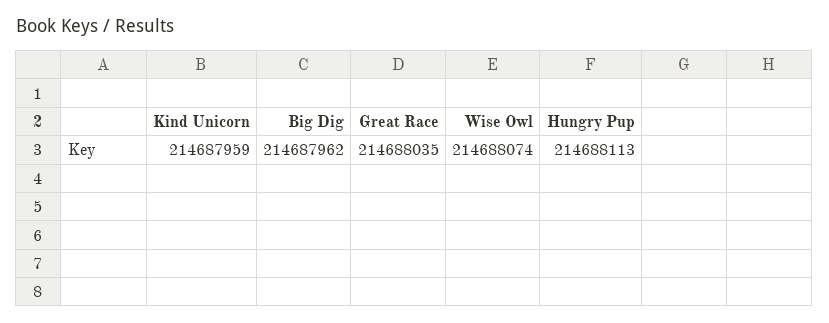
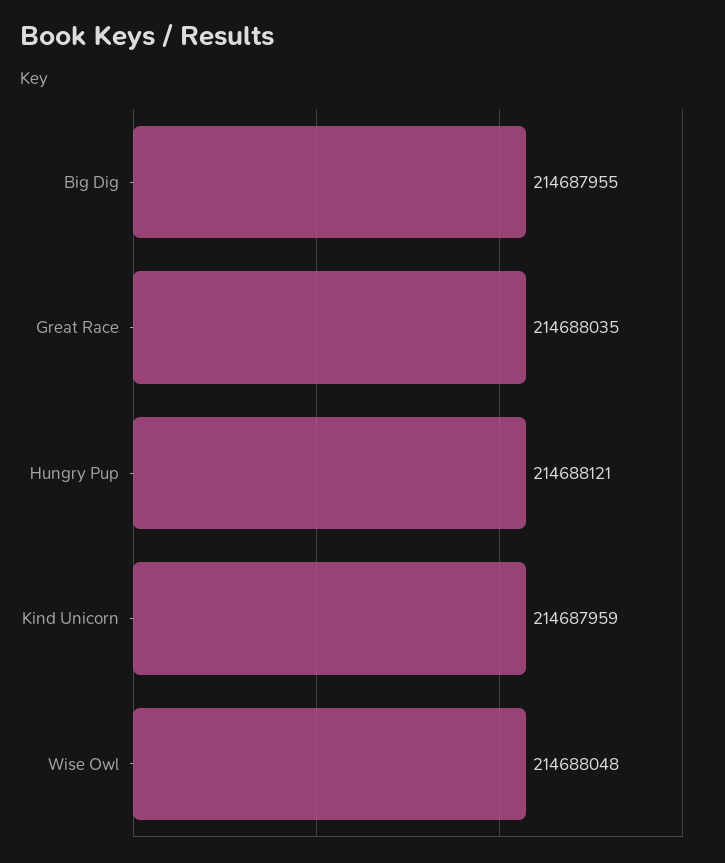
Big Dig: 214687962 -> 214687955
Wise Owl: 214688074 -> 214688048
Hungry Pup: 214688113 -> 214688121

